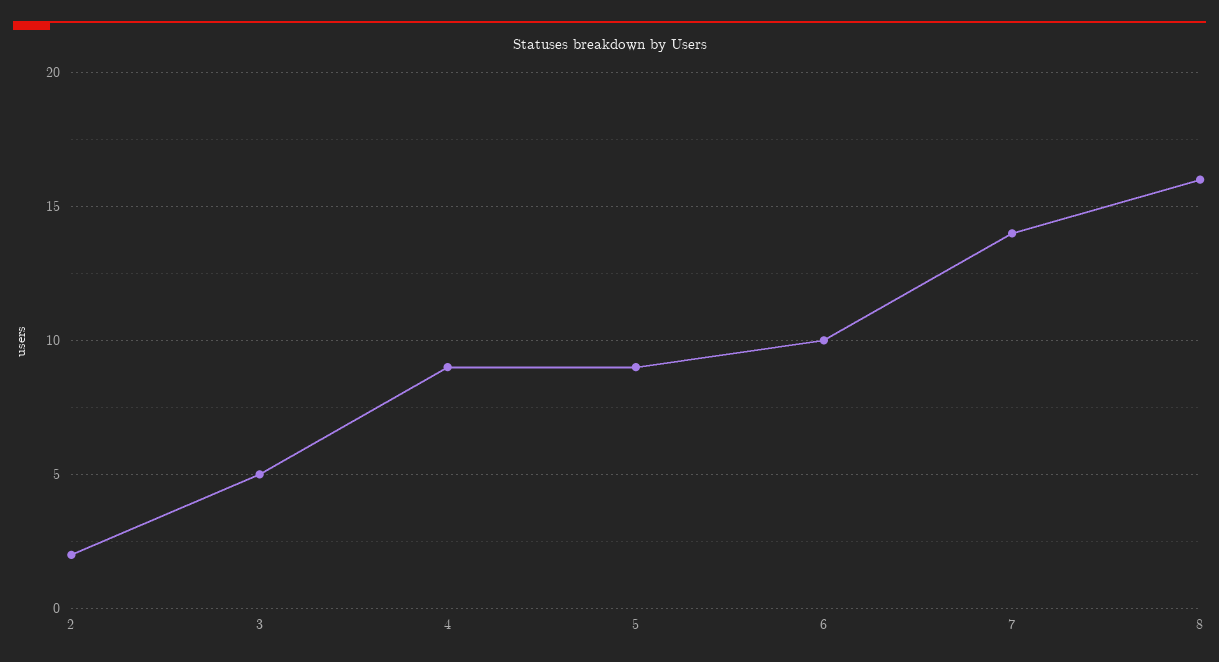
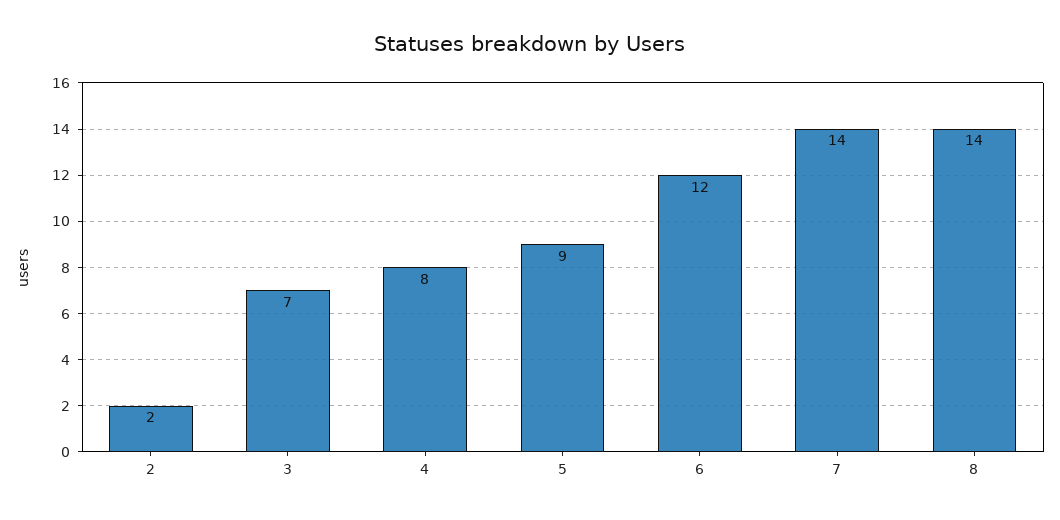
3: 5 -> 7
4: 9 -> 8
6: 10 -> 12
8: 16 -> 14

